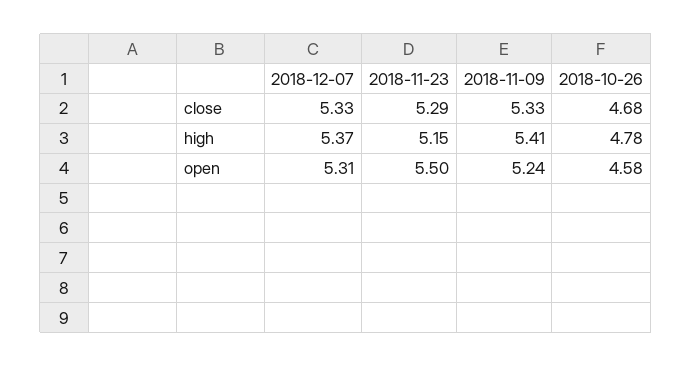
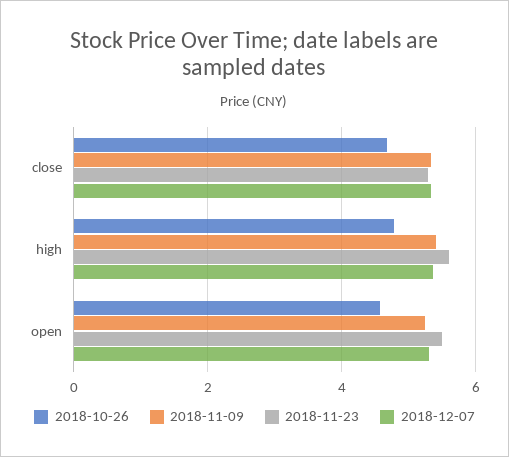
2018-11-23, high: 5.15 -> 5.6

